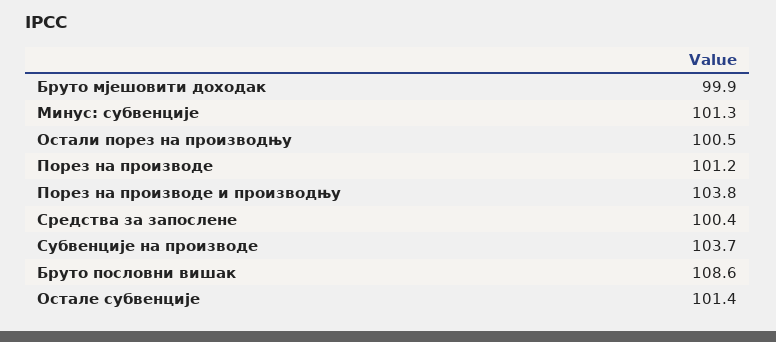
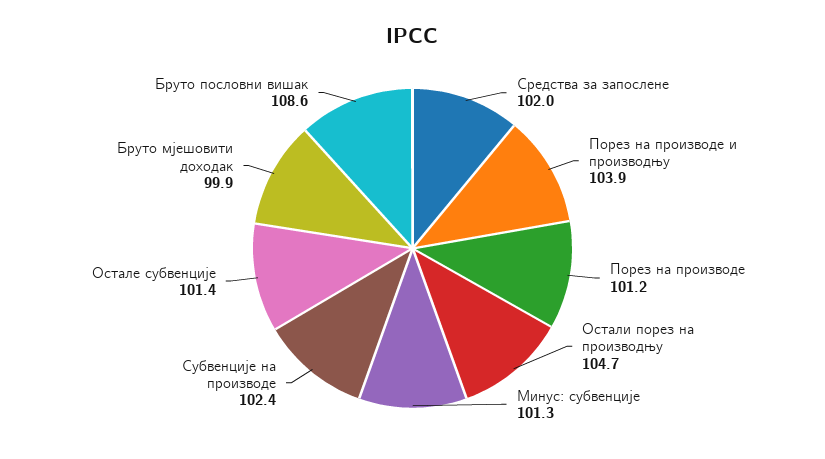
Остали порез на производњу: 100.5 -> 104.7
Порез на производе и производњу: 103.8 -> 103.9
Средства за запослене: 100.4 -> 102
Субвенције на производе: 103.7 -> 102.4

